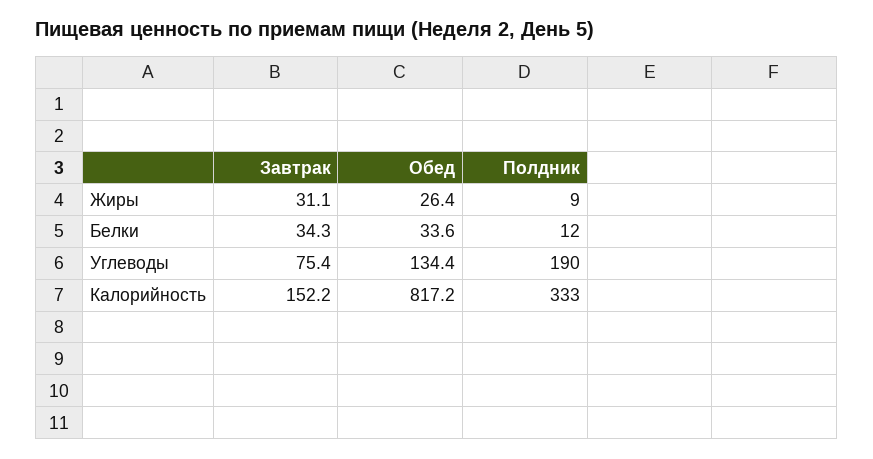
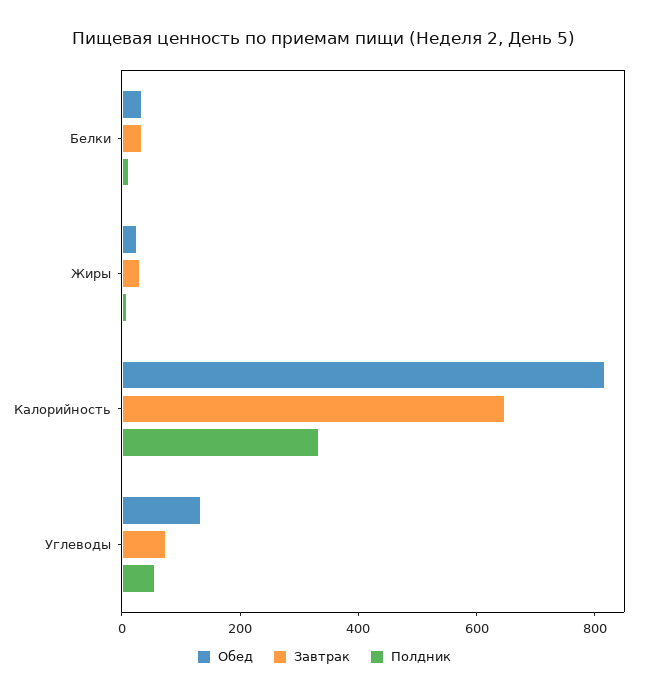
Полдник, Углеводы: 190 -> 50
Завтрак, Калорийность: 152.2 -> 650

